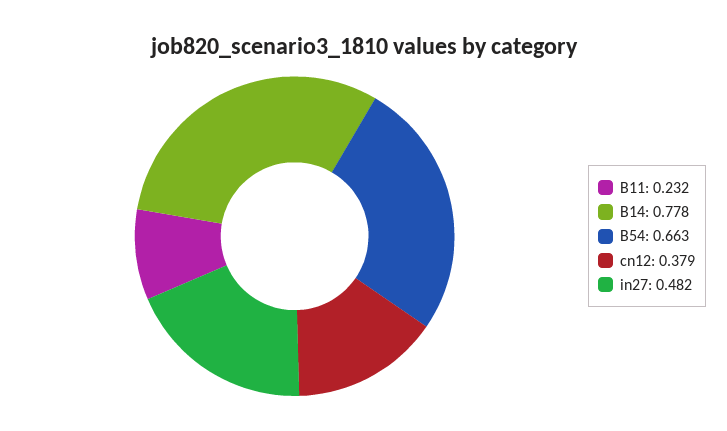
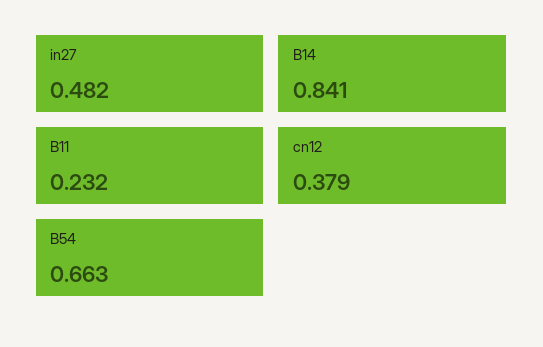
B14: 0.778 -> 0.841

